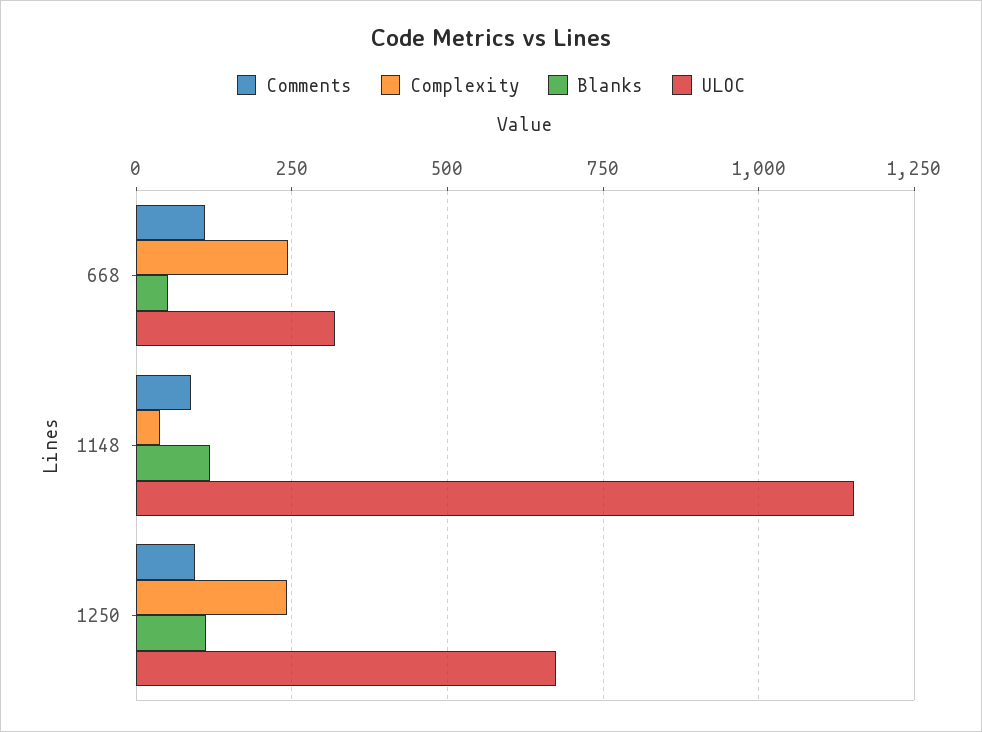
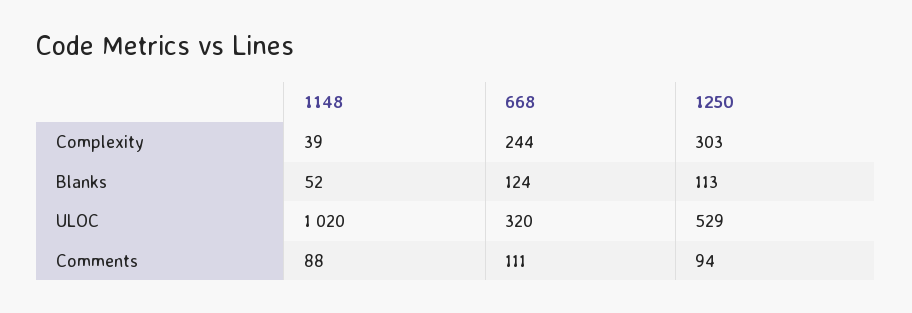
Blanks, 668: 50 -> 124
Blanks, 1148: 125 -> 52
ULOC, 1148: 1150 -> 1020
Complexity, 1250: 250 -> 303
ULOC, 1250: 675 -> 529

